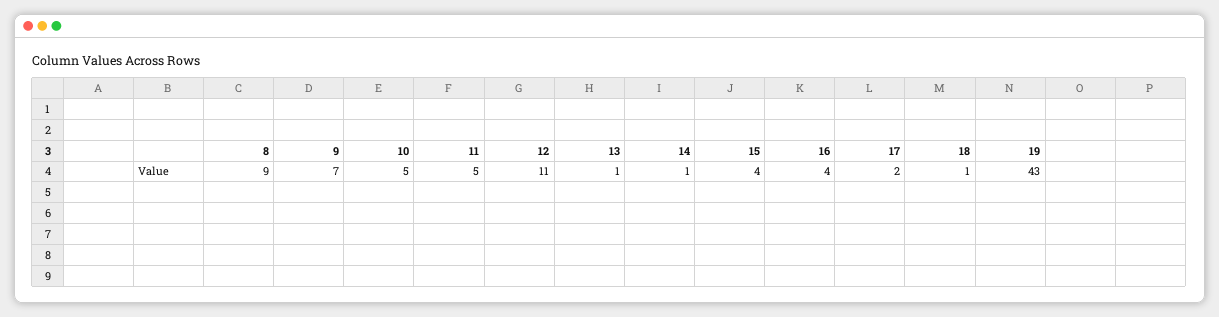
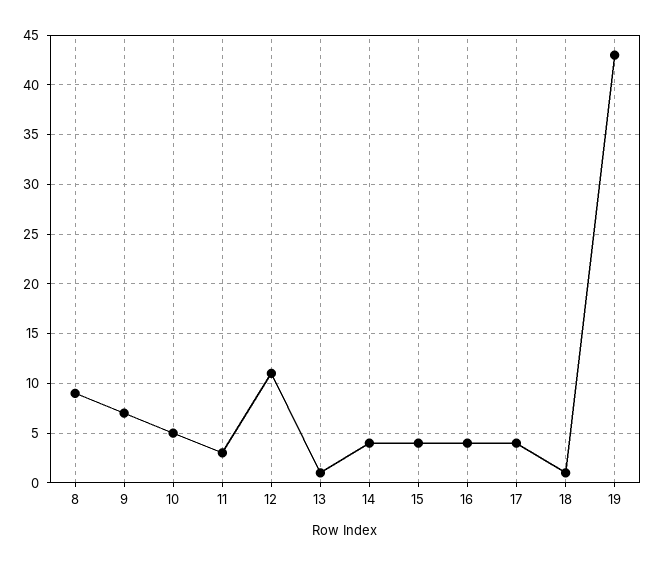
11: 5 -> 3
14: 1 -> 4
17: 2 -> 4

